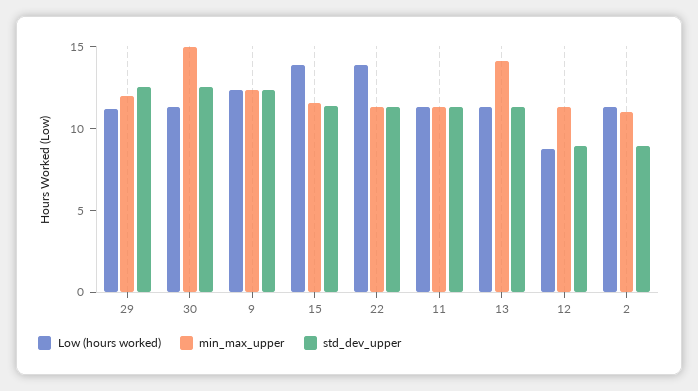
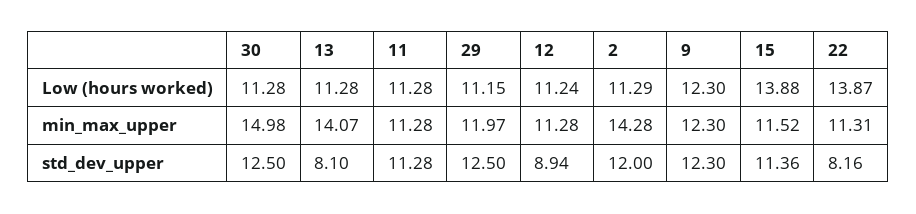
std_dev_upper, 22: 11 -> 8.16
std_dev_upper, 13: 11 -> 8.1
Low (hours worked), 12: 9 -> 11.24
min_max_upper, 2: 11 -> 14.28
std_dev_upper, 2: 9 -> 12

